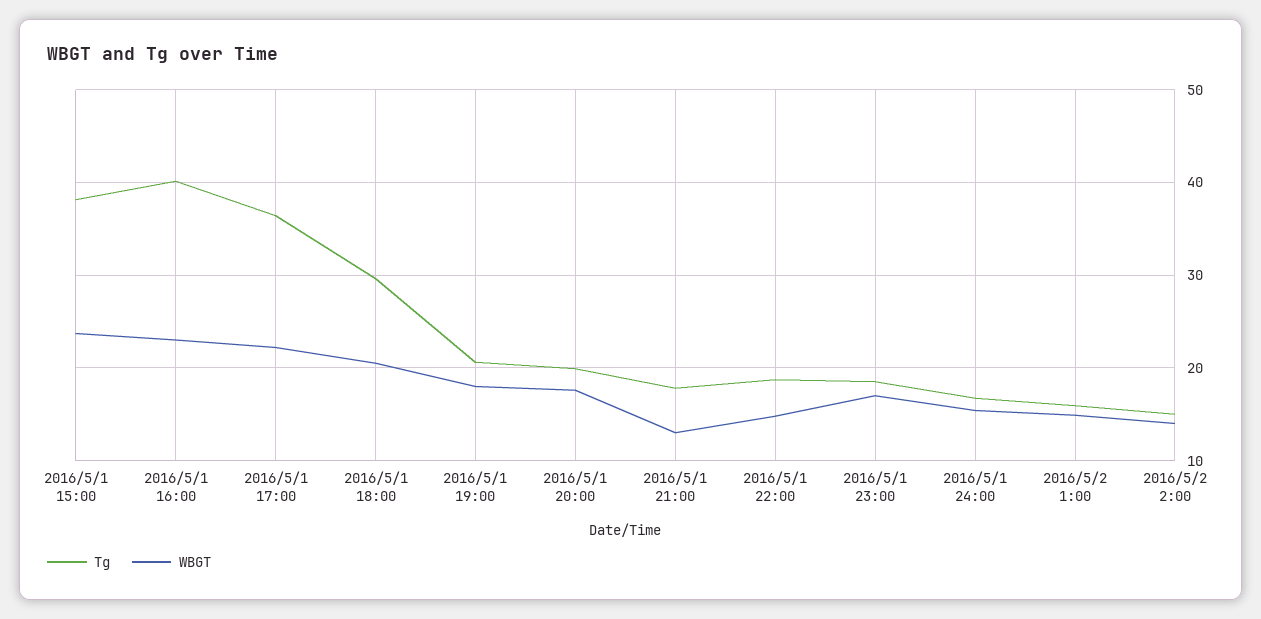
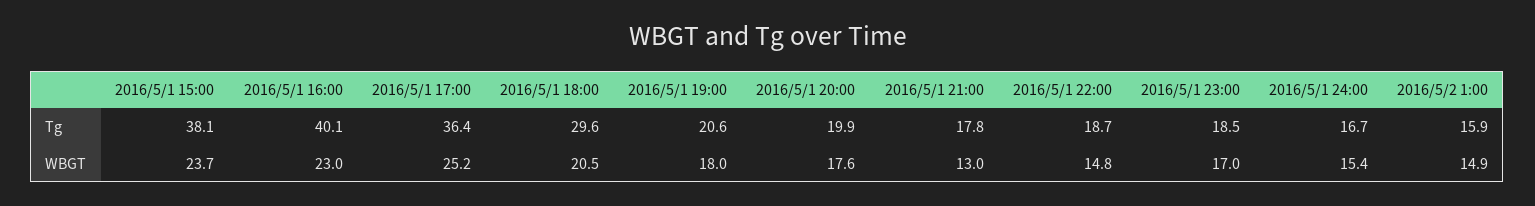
WBGT, 2016/5/1 17:00: 22 -> 25.2
Tg, 2016/5/2 2:00: 15 -> none
WBGT, 2016/5/2 2:00: 14 -> none

